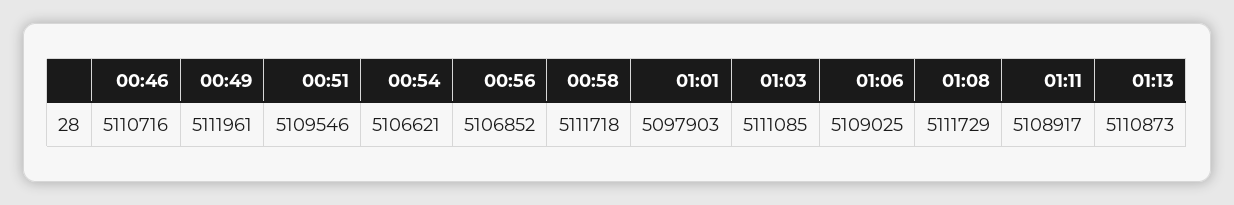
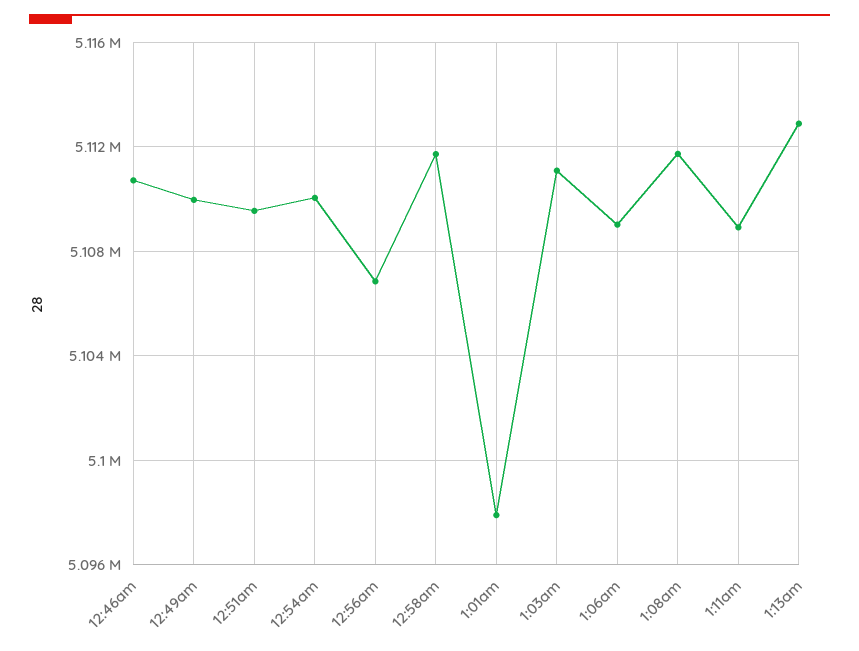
00:49: 5111961 -> 5110000
00:54: 5106621 -> 5110000
01:13: 5110873 -> 5113000

